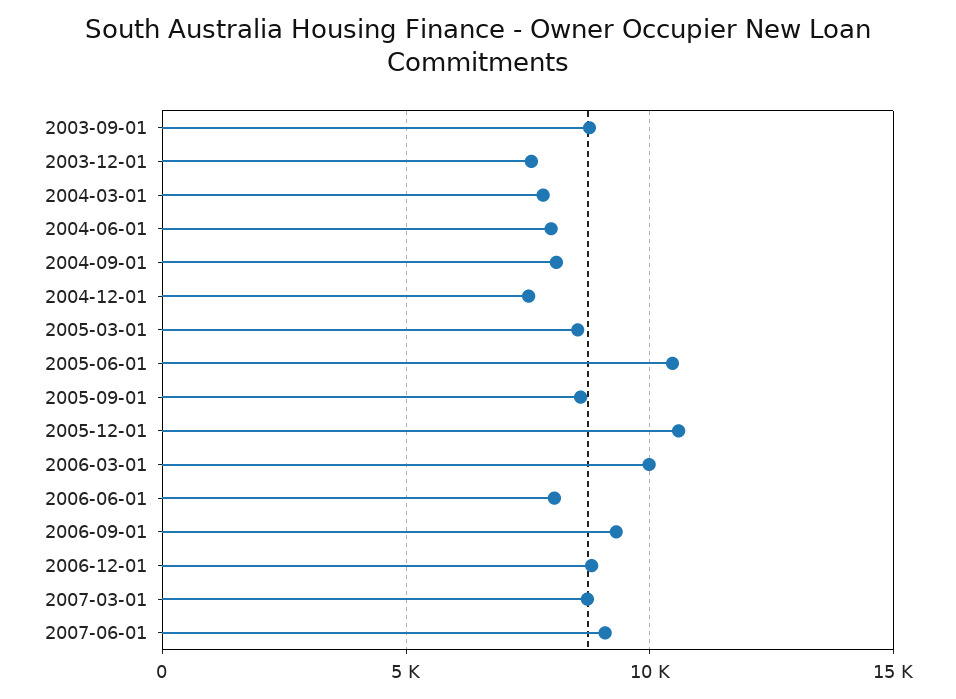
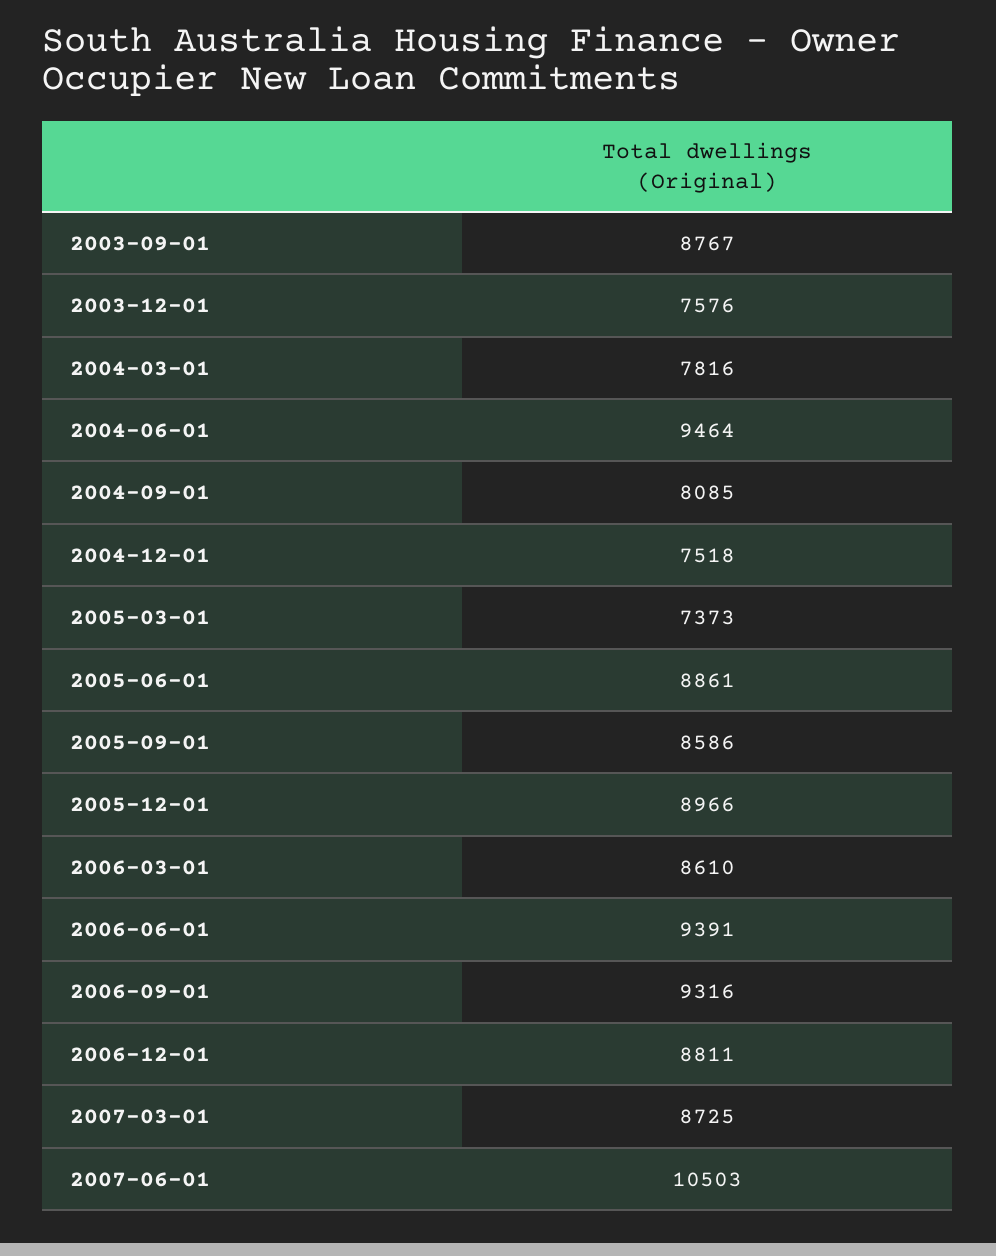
2004-06-01: 8000 -> 9464
2005-03-01: 8500 -> 7373
2005-06-01: 10500 -> 8861
2005-12-01: 10500 -> 8966
2006-03-01: 10000 -> 8610
2006-06-01: 8000 -> 9391
2007-06-01: 9000 -> 10503

